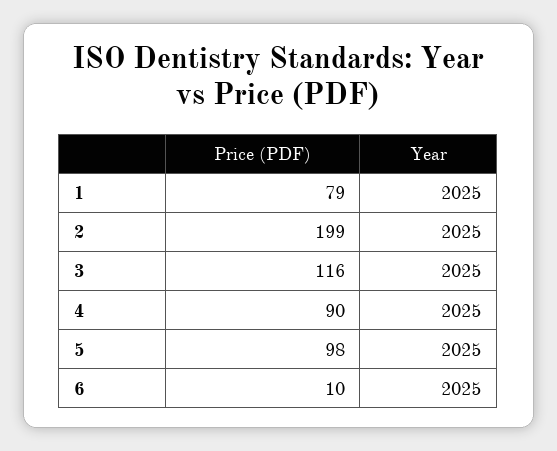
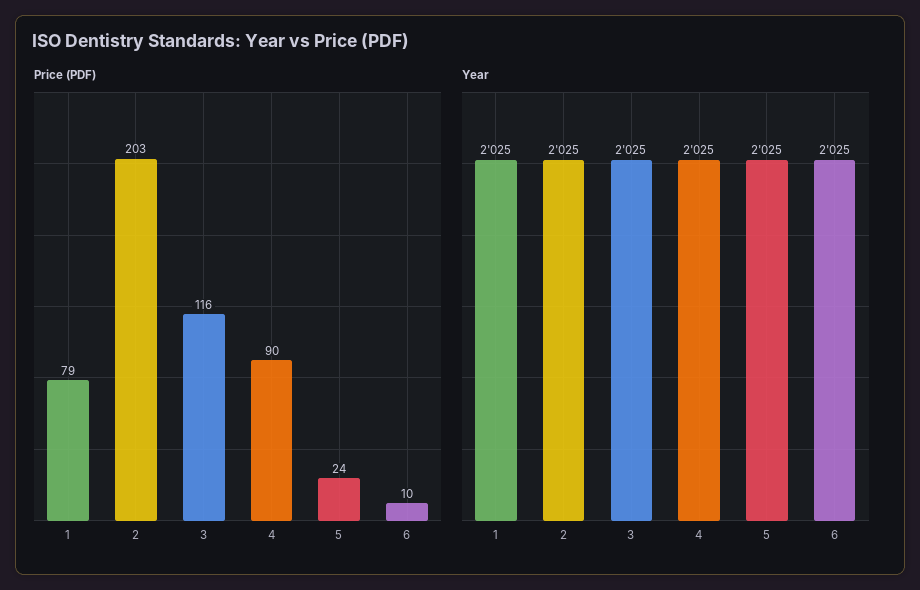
Price (PDF), 2: 199 -> 203
Price (PDF), 5: 98 -> 24

